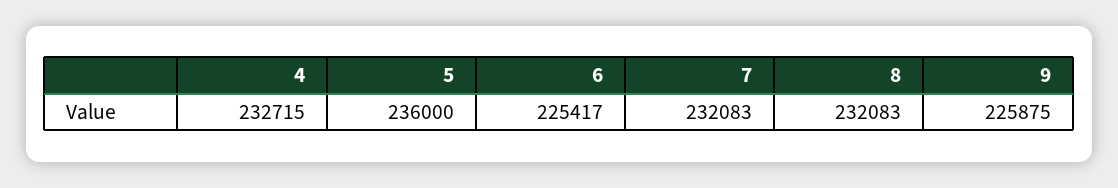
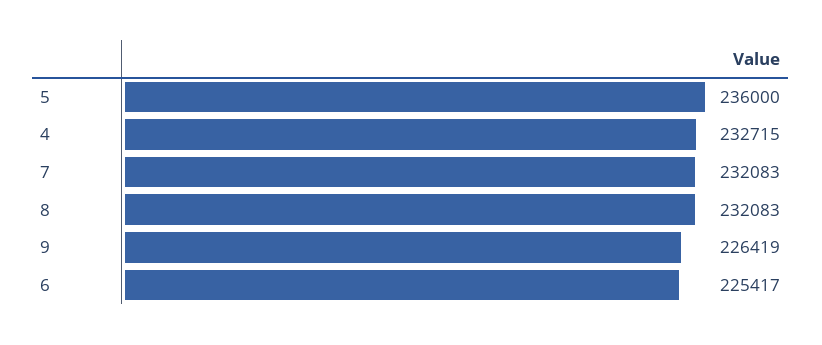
9: 225875 -> 226419

